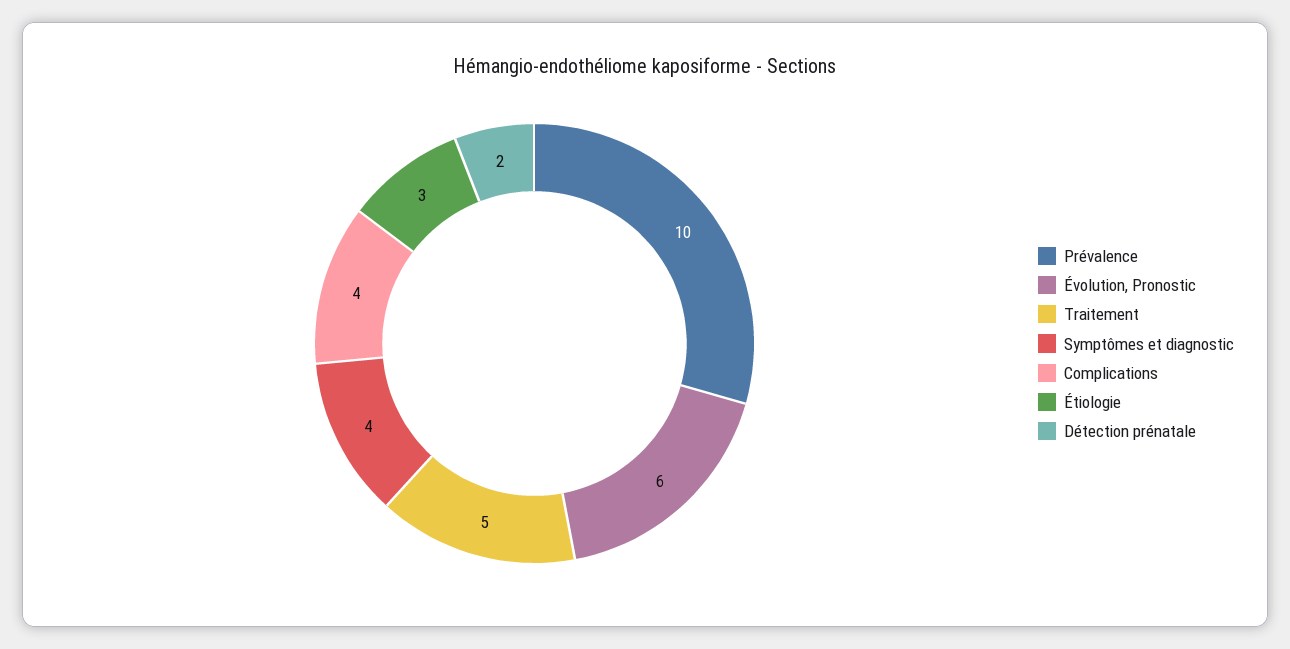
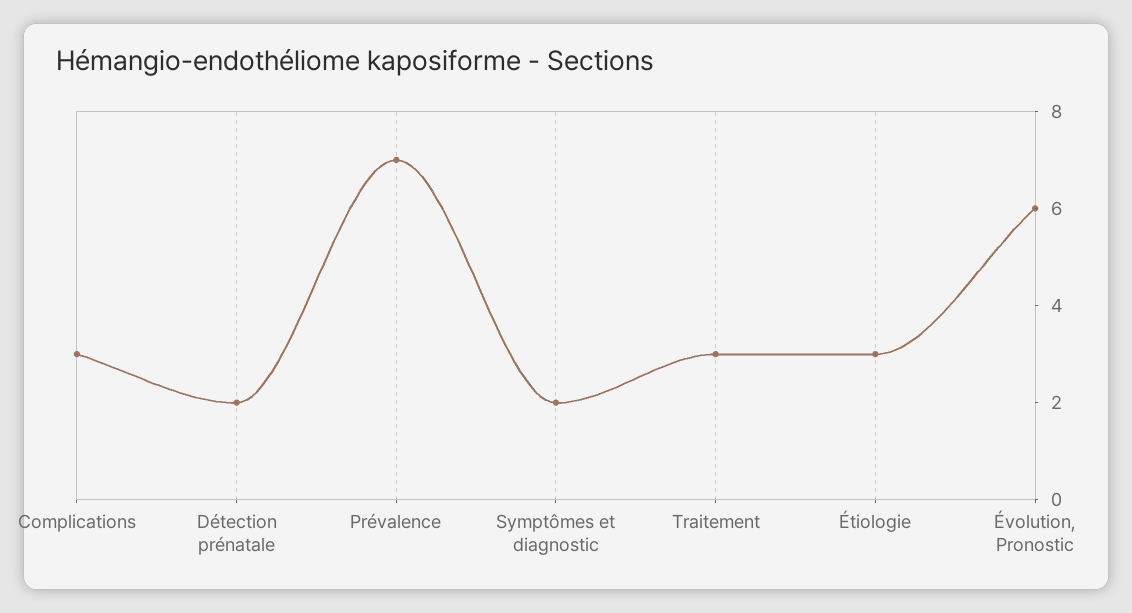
Prévalence: 10 -> 7
Traitement: 5 -> 3
Symptômes et diagnostic: 4 -> 2
Complications: 4 -> 3

